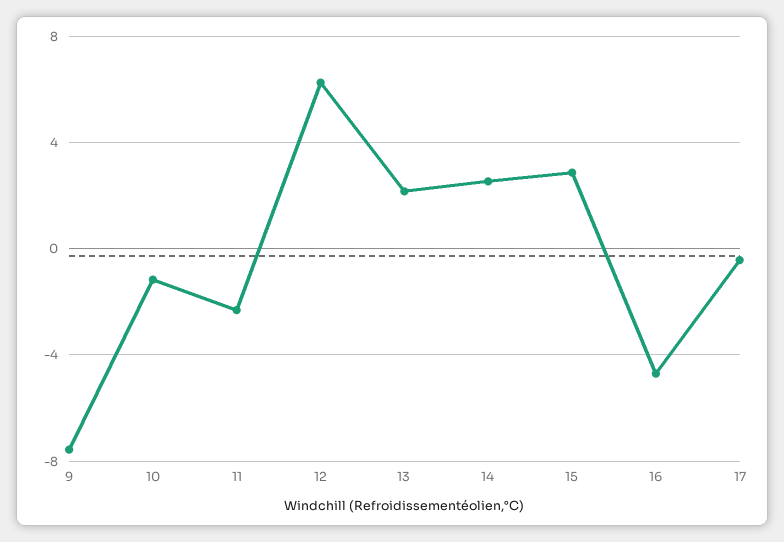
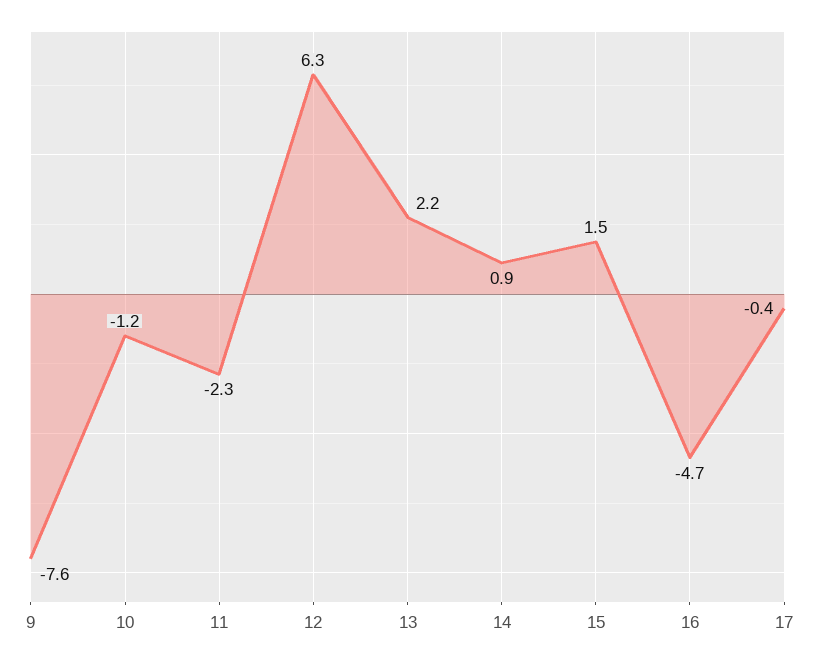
14: 2.5 -> 0.9
15: 3 -> 1.5

